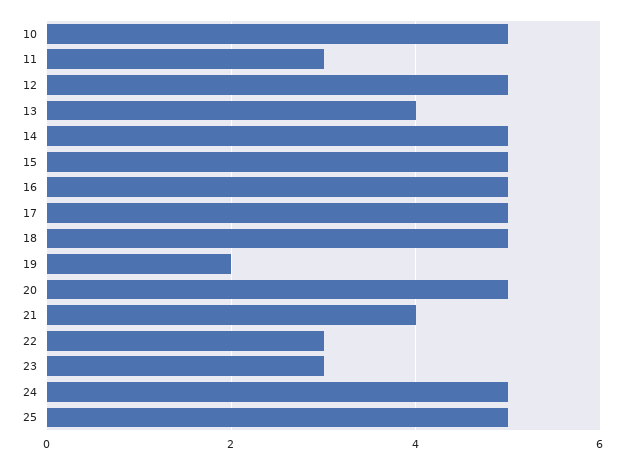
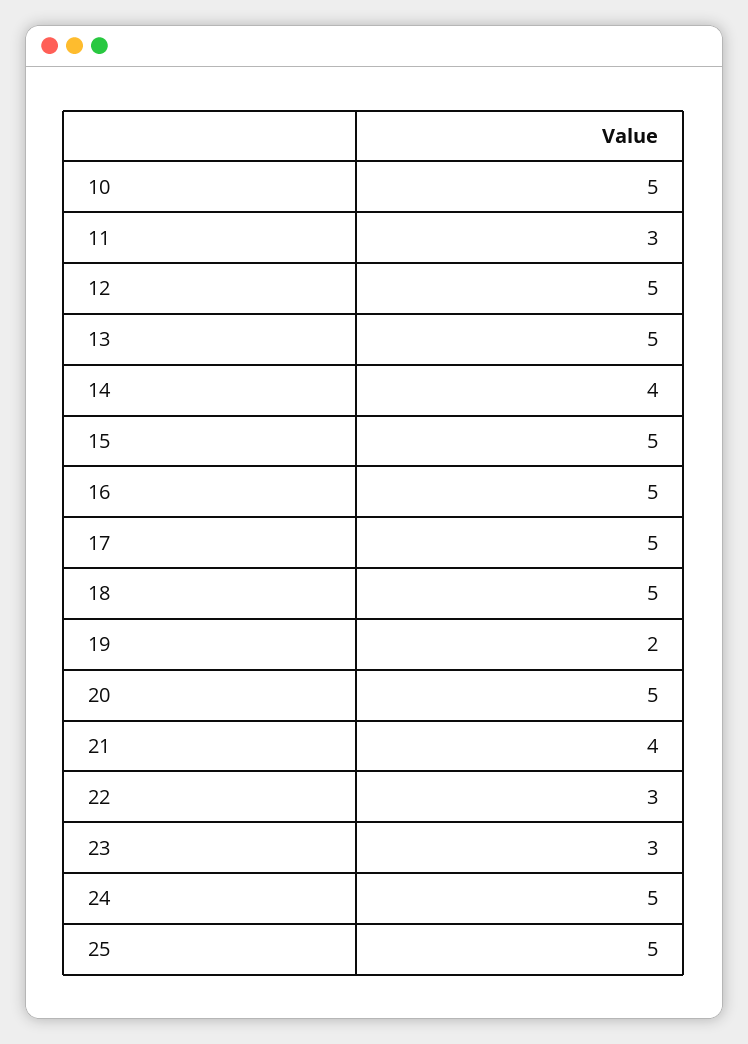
13: 4 -> 5
14: 5 -> 4

